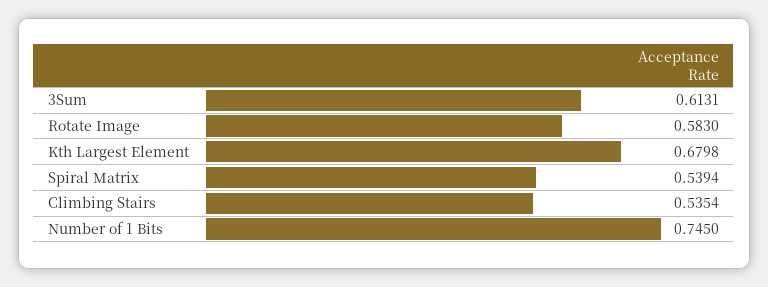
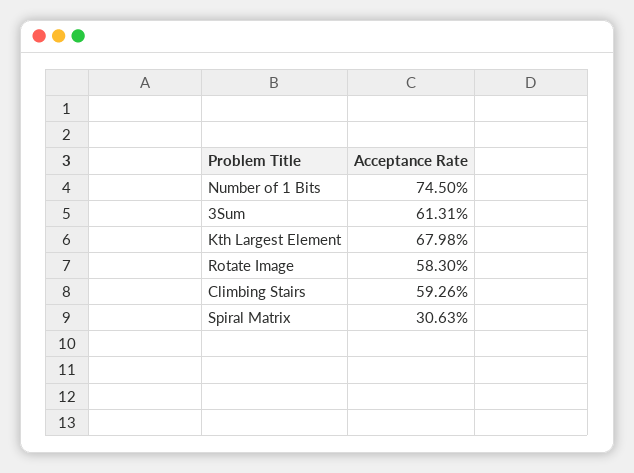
Spiral Matrix: 0.5394 -> 0.3063
Climbing Stairs: 0.5354 -> 0.5926

